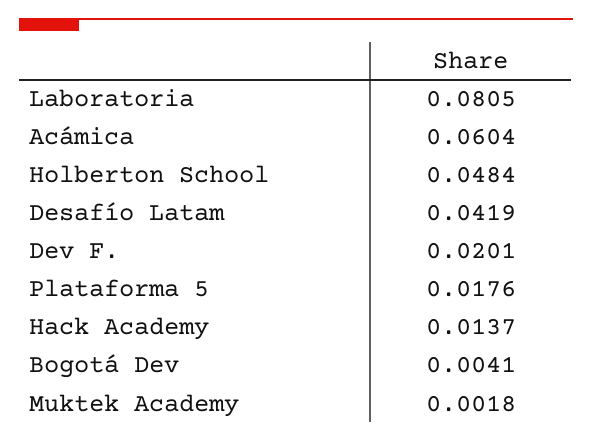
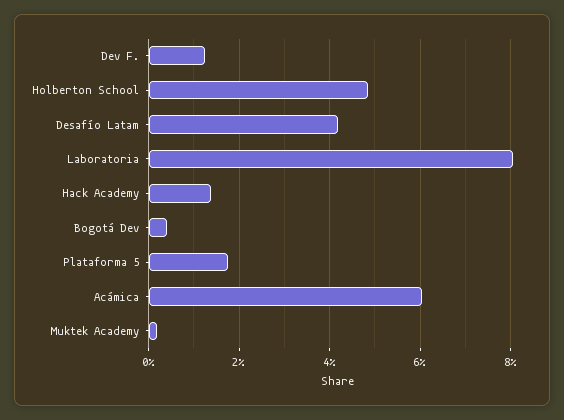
Dev F.: 0.0201 -> 0.012

